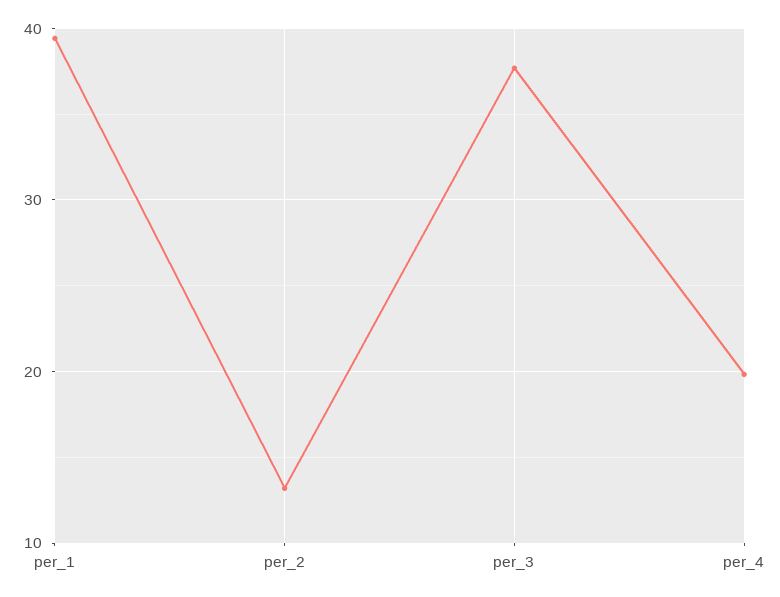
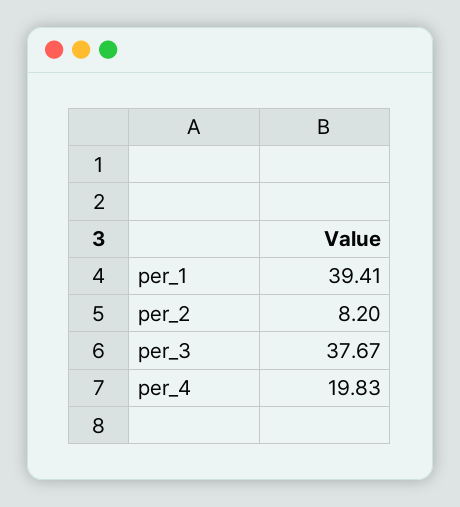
per_2: 13 -> 8.2

